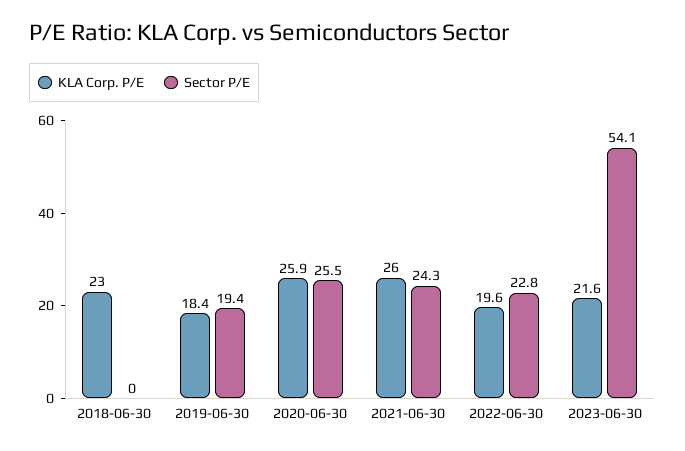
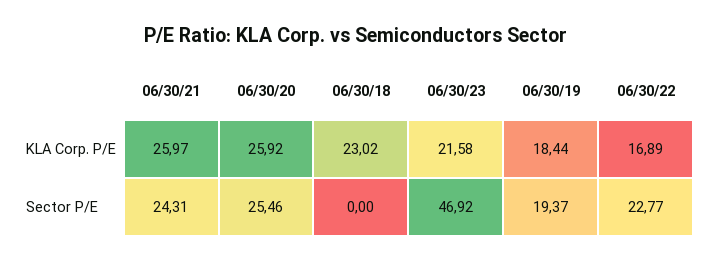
KLA Corp. P/E, 2022-06-30: 19.6 -> 16.89
Sector P/E, 2023-06-30: 54.1 -> 46.92

